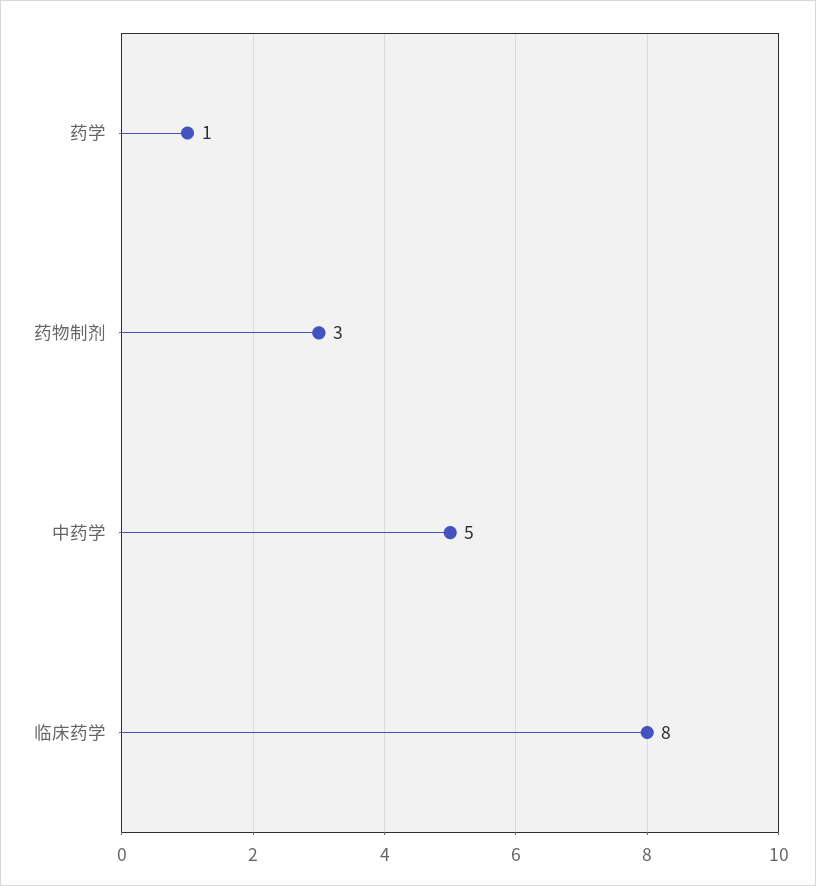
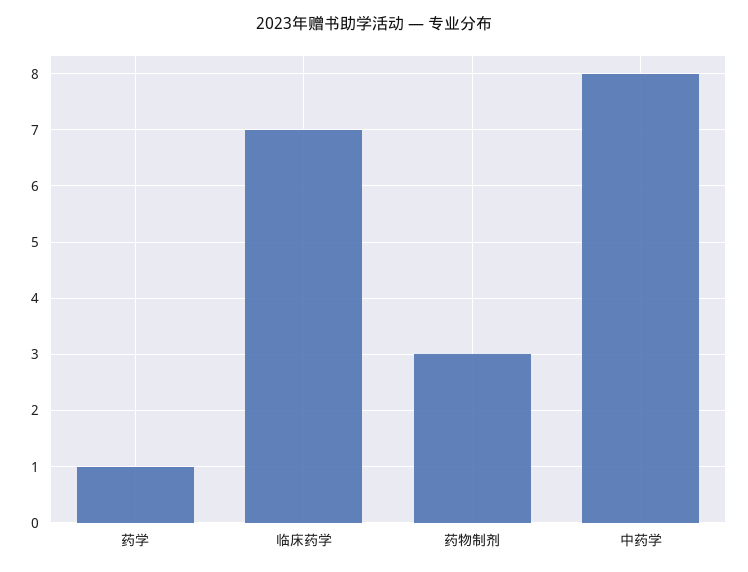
中药学: 5 -> 8
临床药学: 8 -> 7

